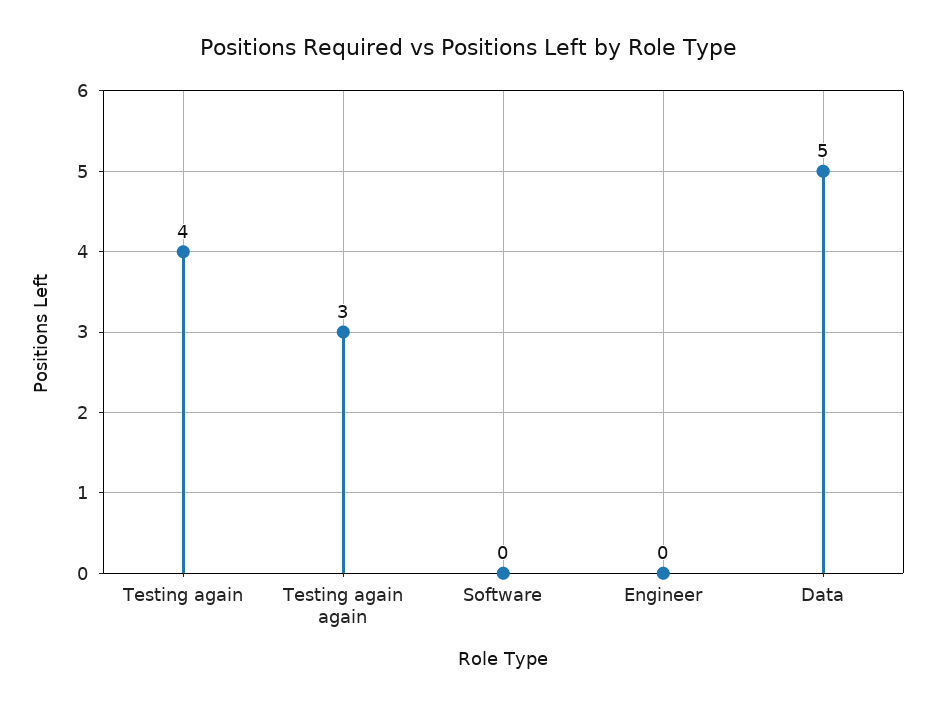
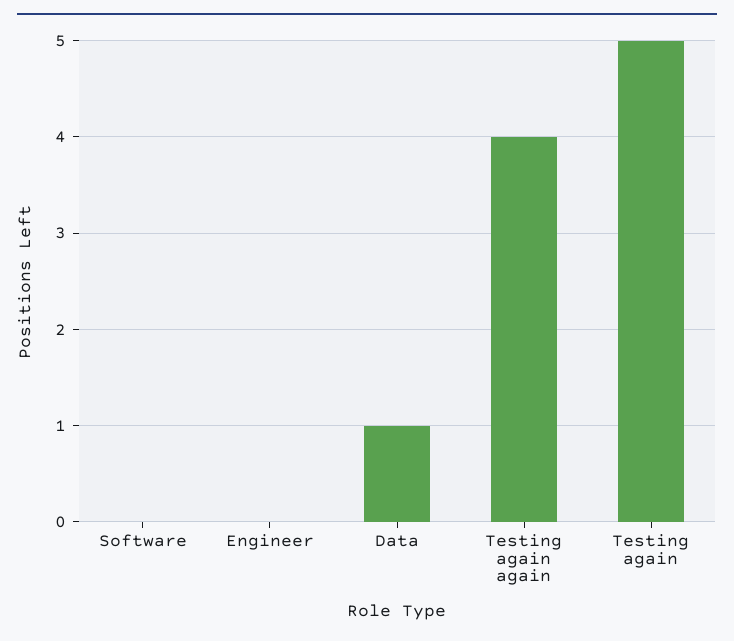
Testing again: 4 -> 5
Testing again again: 3 -> 4
Data: 5 -> 1

